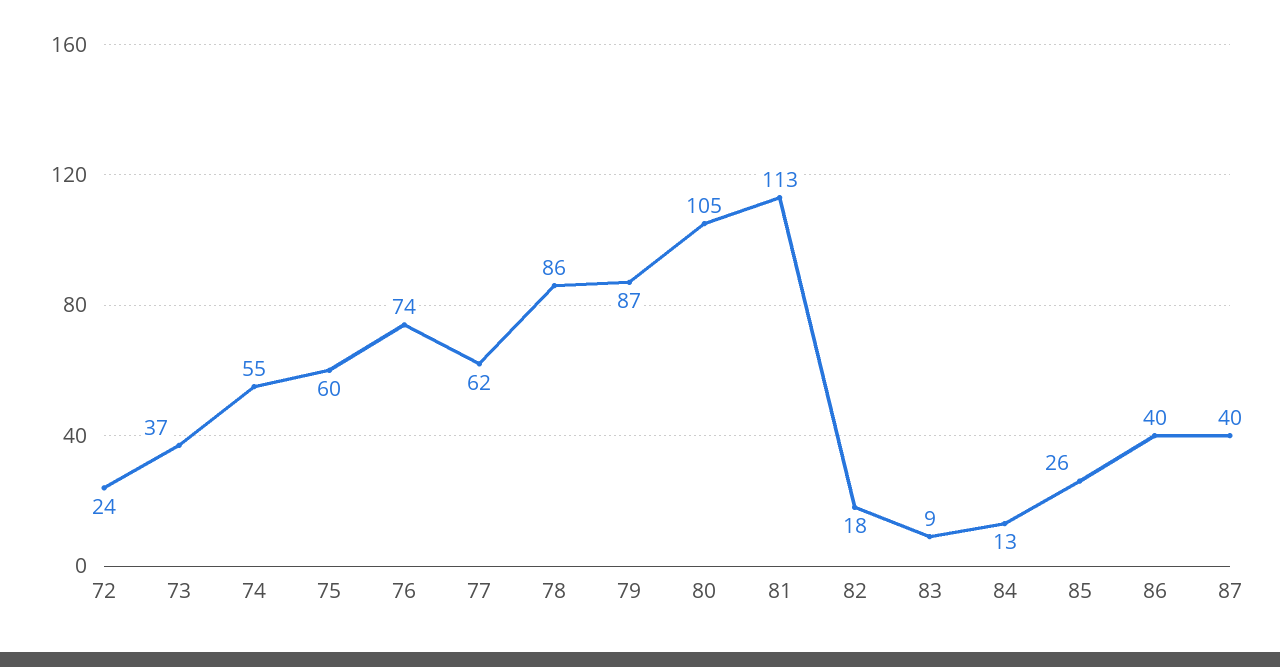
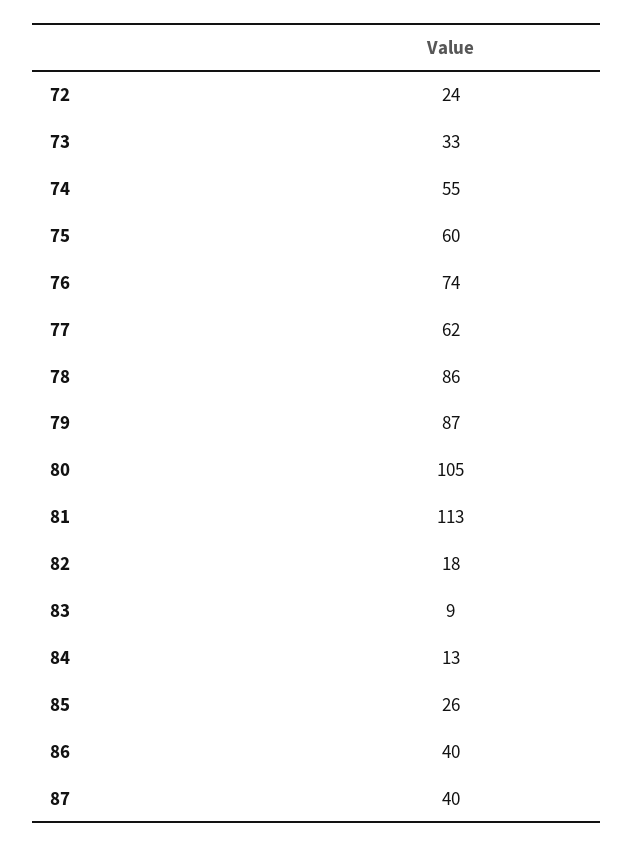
73: 37 -> 33

